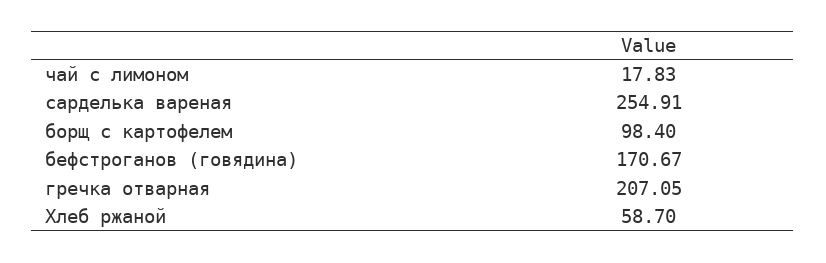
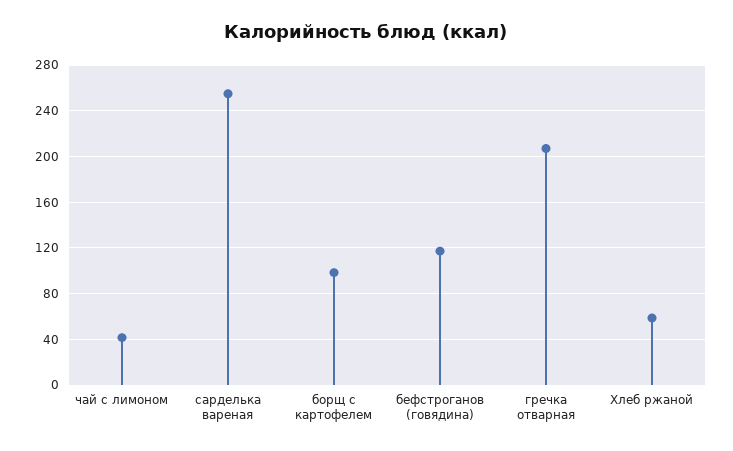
чай с лимоном: 17.83 -> 40
бефстроганов (говядина): 170.67 -> 120

